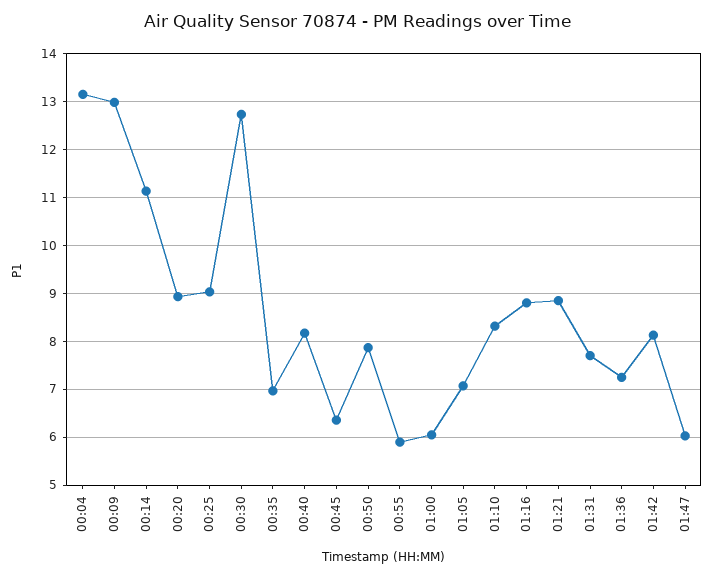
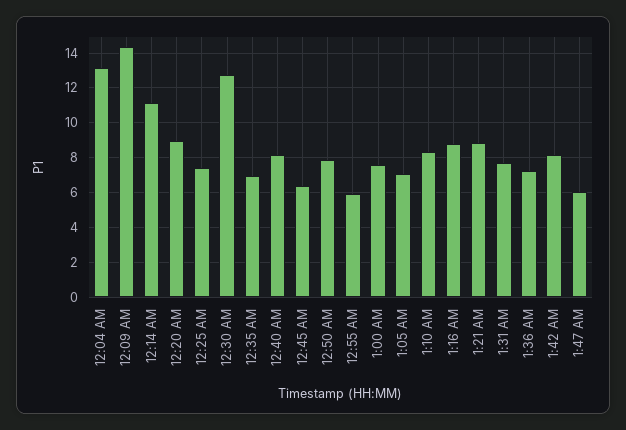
00:09: 13 -> 14.5
00:25: 9 -> 7.5
01:00: 6 -> 7.5

